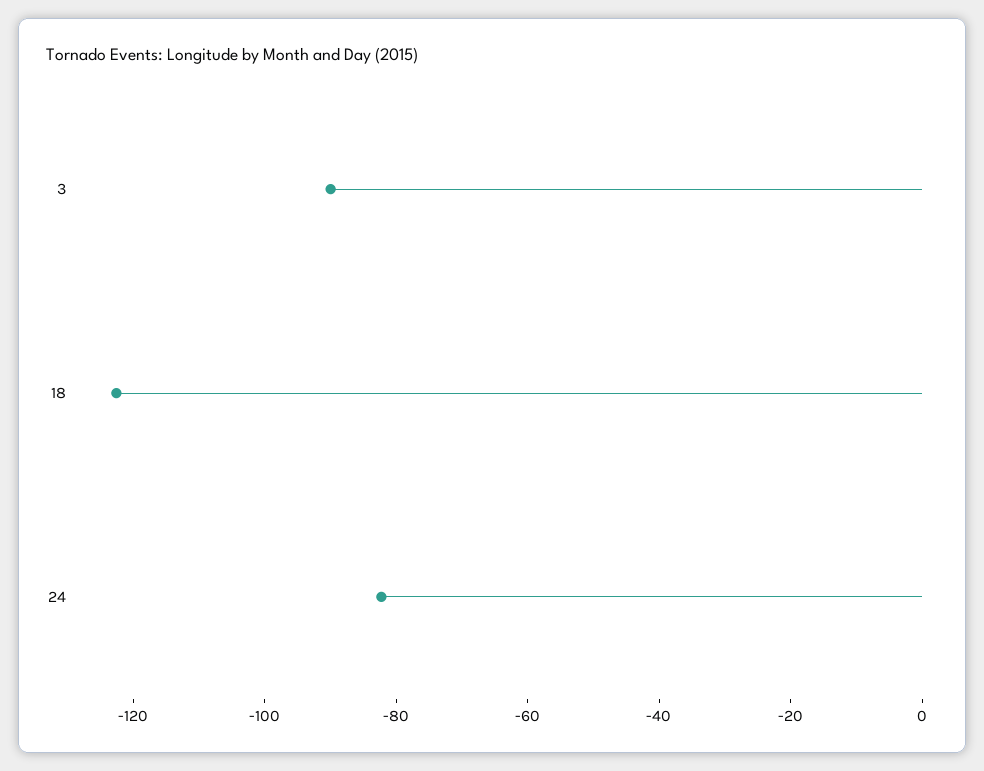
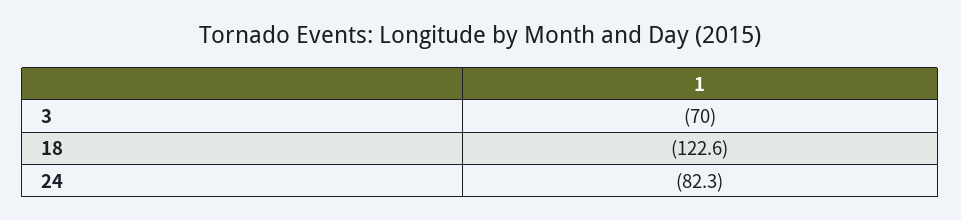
3: -90 -> -70

